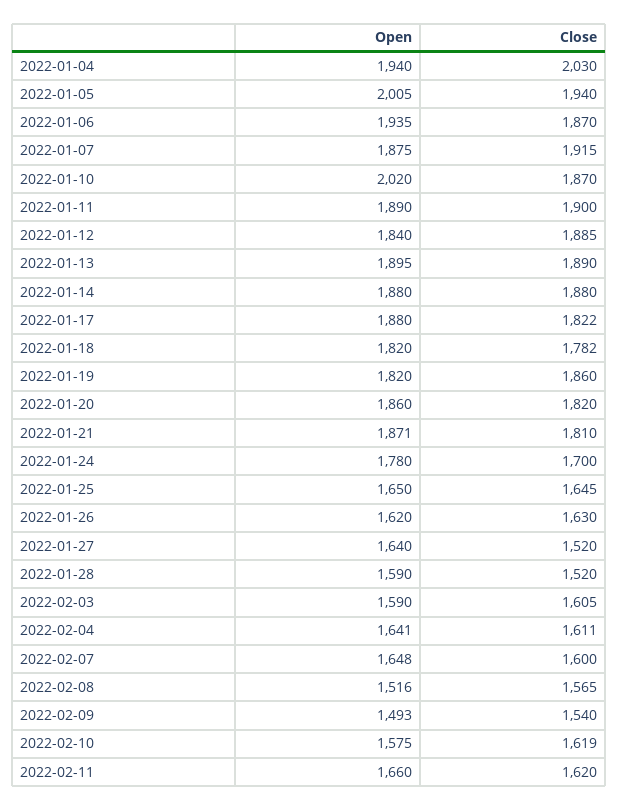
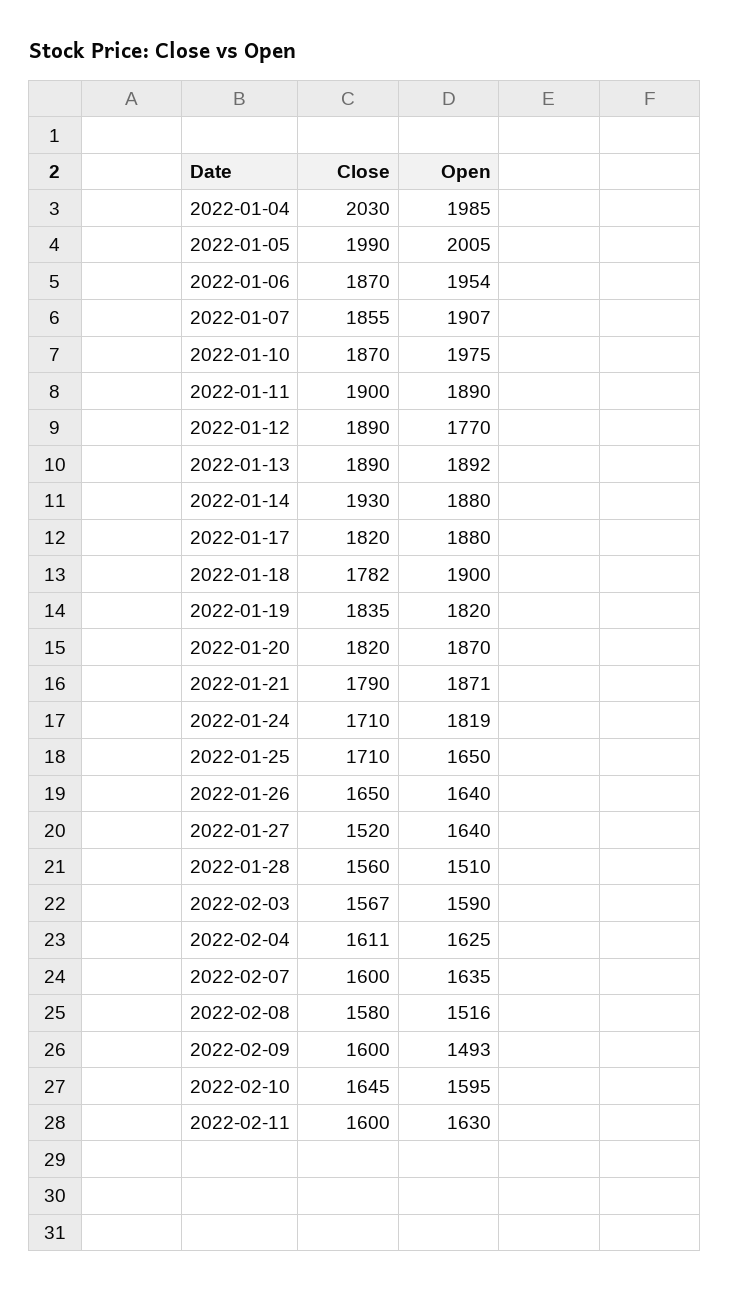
Open, 2022-01-04: 1940 -> 1985
Close, 2022-01-05: 1940 -> 1990
Open, 2022-01-06: 1935 -> 1954
Open, 2022-01-07: 1875 -> 1907
Close, 2022-01-07: 1915 -> 1855
Open, 2022-01-10: 2020 -> 1975
Open, 2022-01-12: 1840 -> 1770
Close, 2022-01-12: 1885 -> 1890
Open, 2022-01-13: 1895 -> 1892
Close, 2022-01-14: 1880 -> 1930
Close, 2022-01-17: 1822 -> 1820
Open, 2022-01-18: 1820 -> 1900
Close, 2022-01-19: 1860 -> 1835
Open, 2022-01-20: 1860 -> 1870
Close, 2022-01-21: 1810 -> 1790
Open, 2022-01-24: 1780 -> 1819
Close, 2022-01-24: 1700 -> 1710
Close, 2022-01-25: 1645 -> 1710
Open, 2022-01-26: 1620 -> 1640
Close, 2022-01-26: 1630 -> 1650
Open, 2022-01-28: 1590 -> 1510
Close, 2022-01-28: 1520 -> 1560
Close, 2022-02-03: 1605 -> 1567
Open, 2022-02-04: 1641 -> 1625
Open, 2022-02-07: 1648 -> 1635
Close, 2022-02-08: 1565 -> 1580
Close, 2022-02-09: 1540 -> 1600
Open, 2022-02-10: 1575 -> 1595
Close, 2022-02-10: 1619 -> 1645
Open, 2022-02-11: 1660 -> 1630
Close, 2022-02-11: 1620 -> 1600

